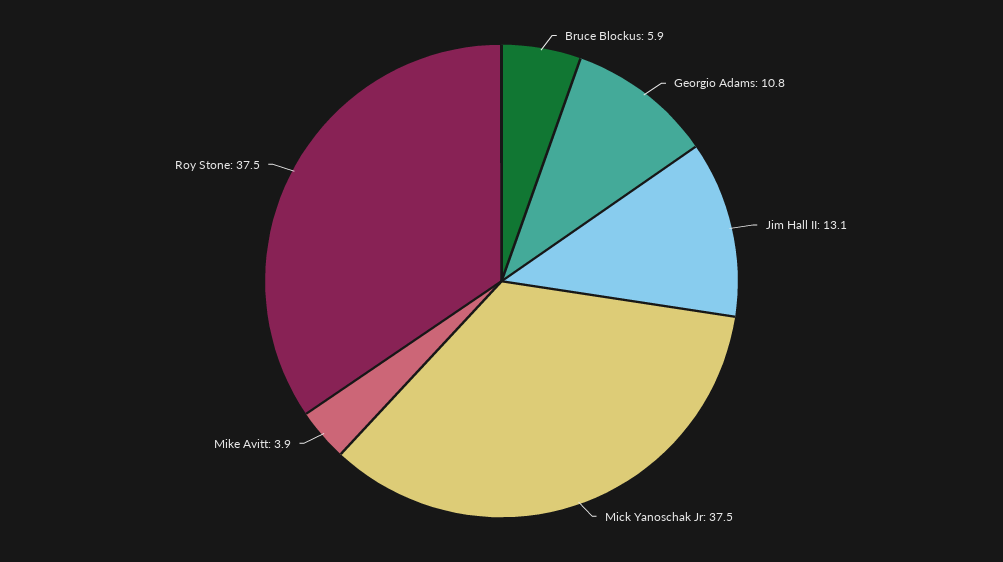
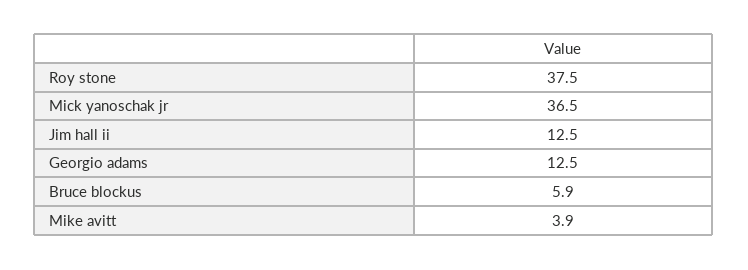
Georgio Adams: 10.8 -> 12.5
Jim Hall II: 13.1 -> 12.5
Mick Yanoschak Jr: 37.5 -> 36.5

